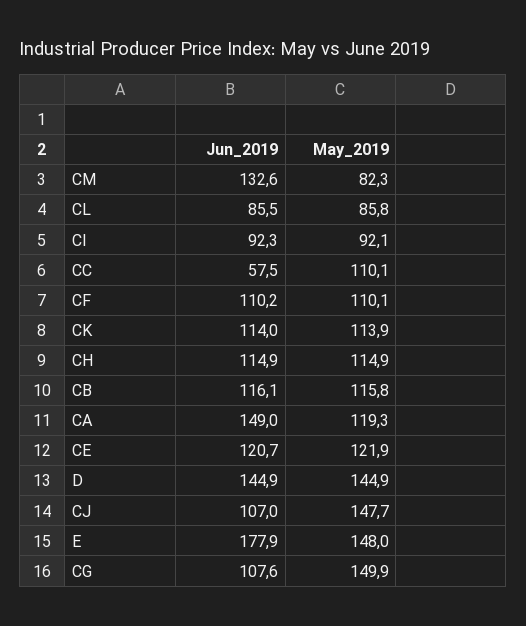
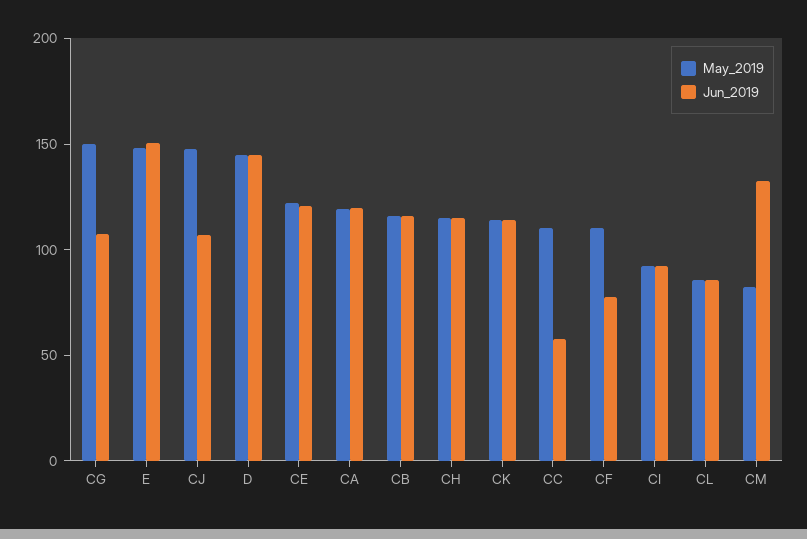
Jun_2019, CF: 110.2 -> 80
Jun_2019, CA: 149 -> 120
Jun_2019, E: 177.9 -> 150

